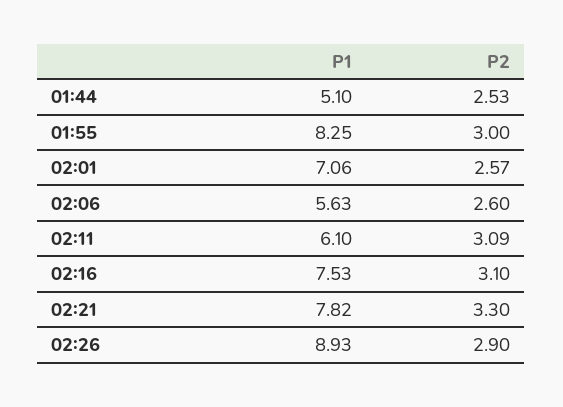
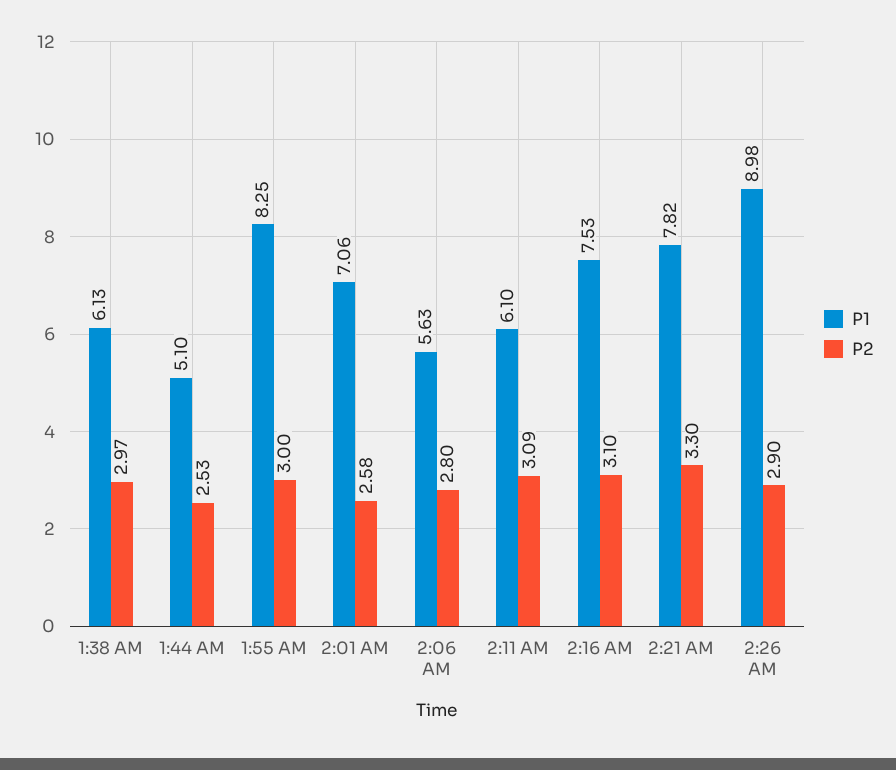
P2, 02:01: 2.57 -> 2.58
P2, 02:06: 2.6 -> 2.8
P1, 02:26: 8.93 -> 8.98
P1, 1:38 AM: none -> 6.13
P2, 1:38 AM: none -> 2.97

